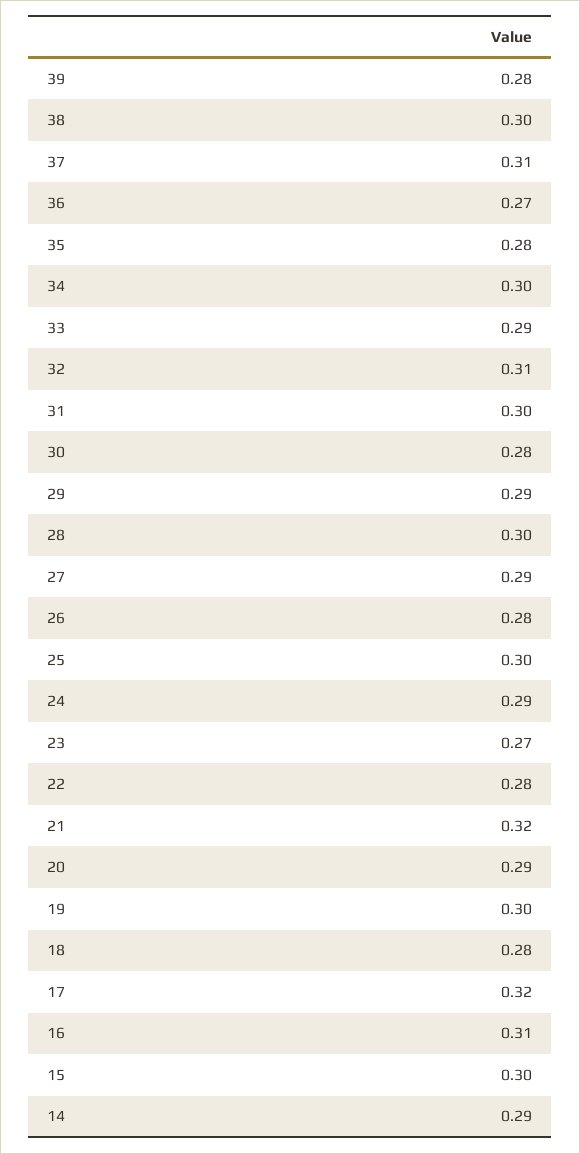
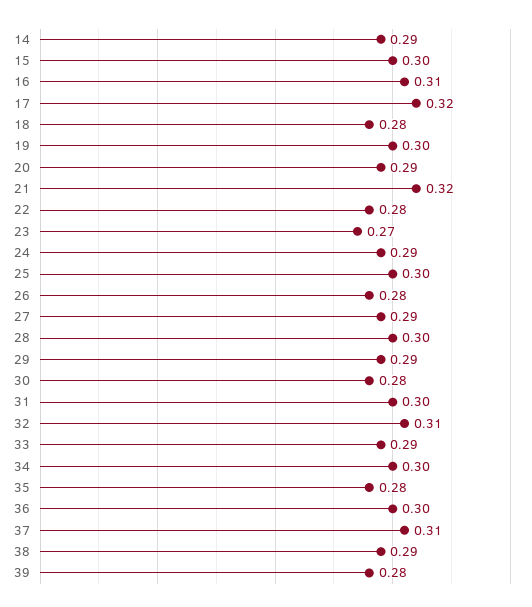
38: 0.3 -> 0.29
36: 0.27 -> 0.3

